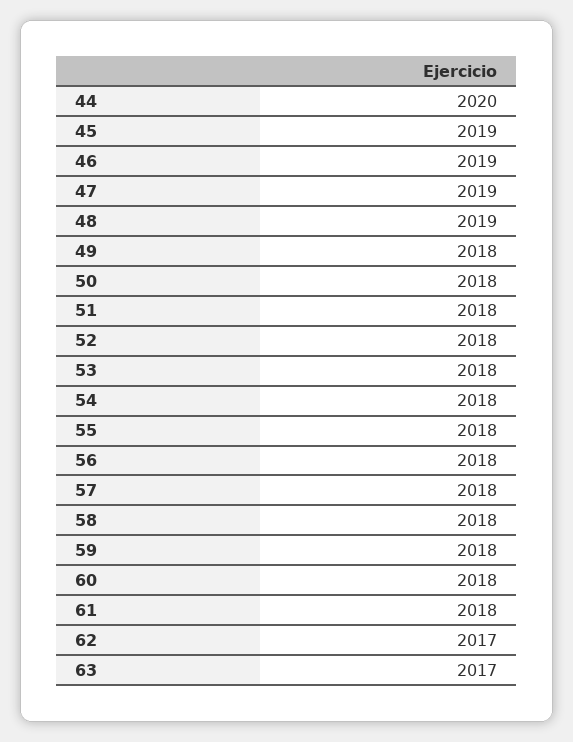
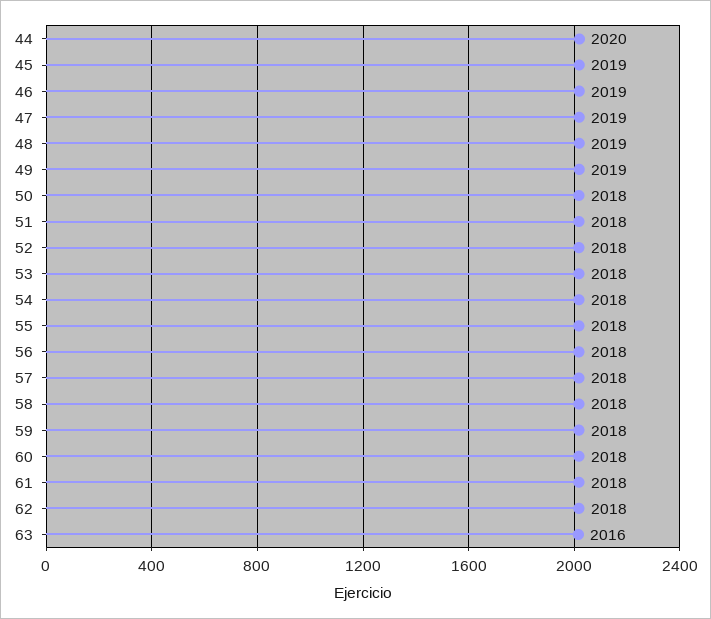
49: 2018 -> 2019
62: 2017 -> 2018
63: 2017 -> 2016

